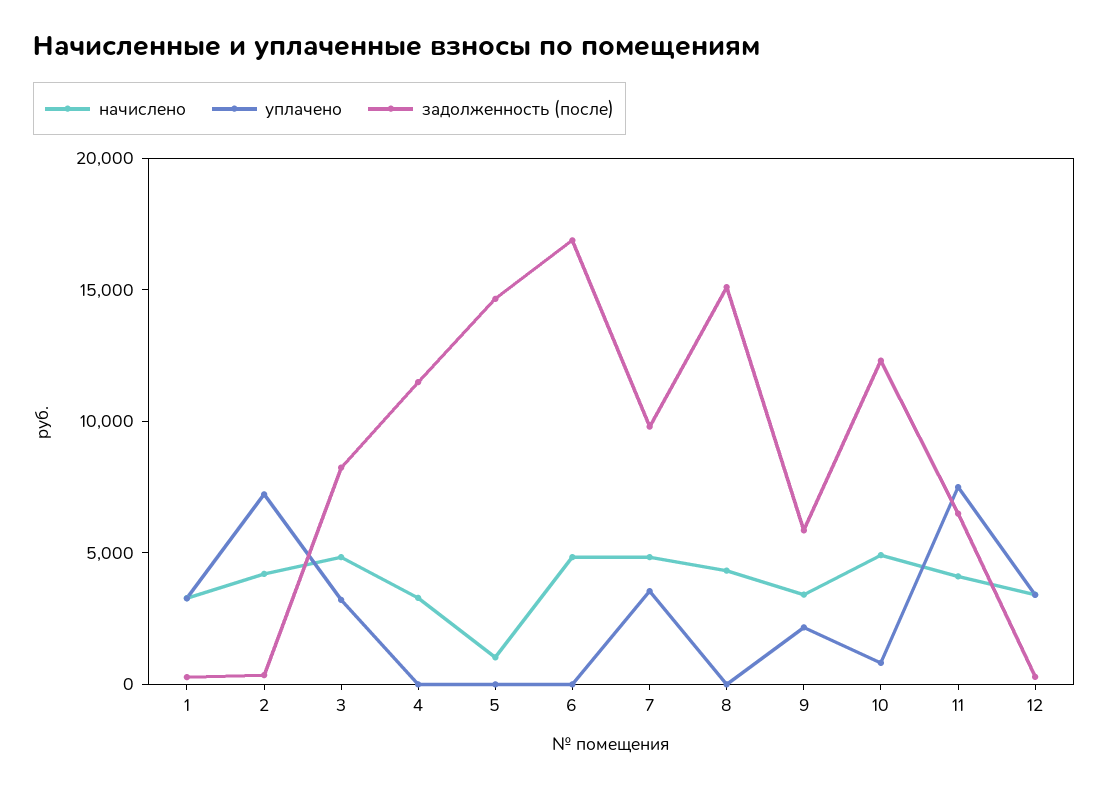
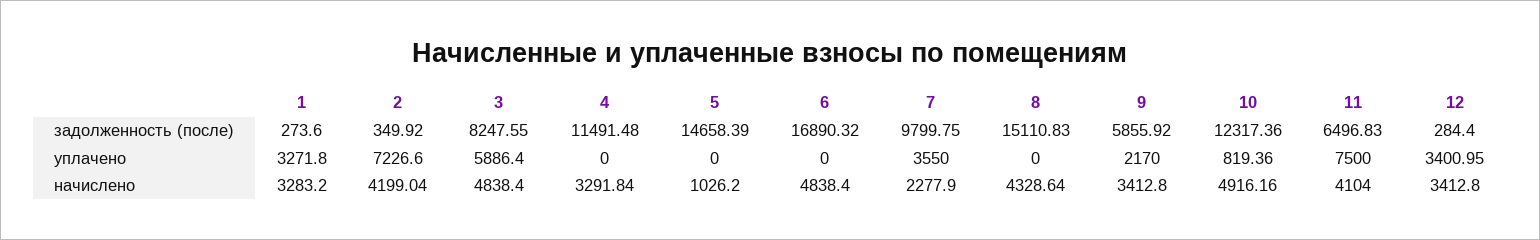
уплачено, 3: 3000 -> 5886.4
начислено, 7: 5000 -> 2277.9

